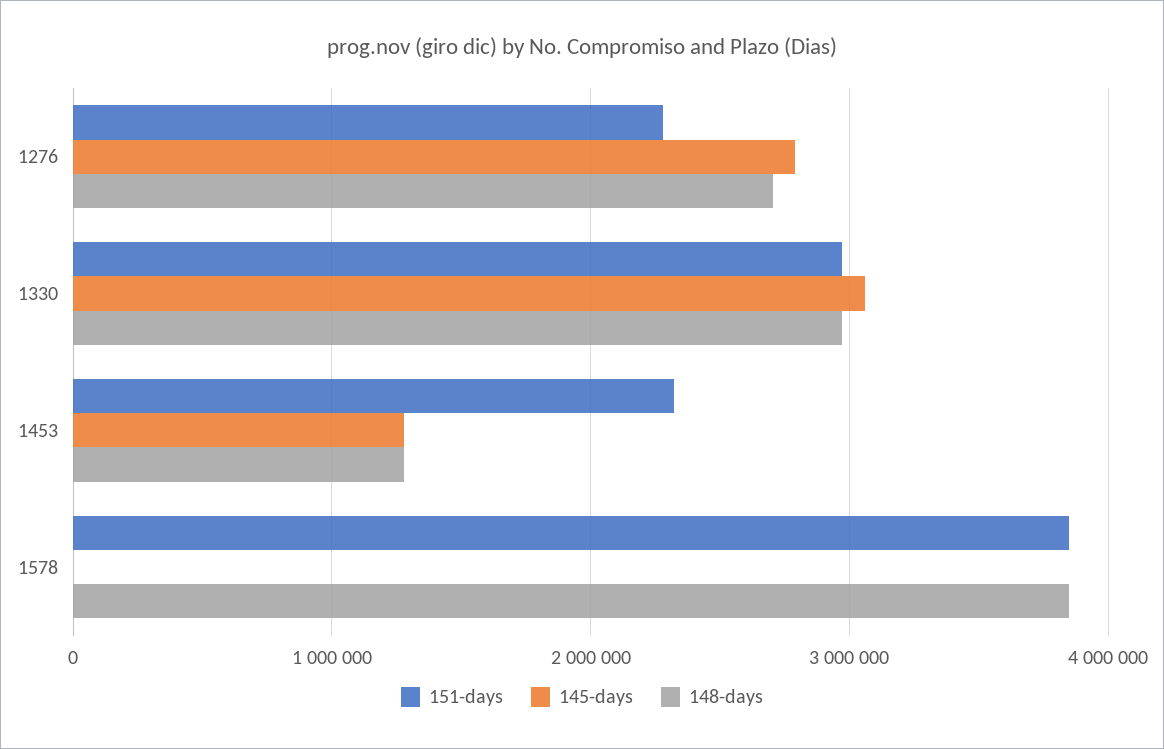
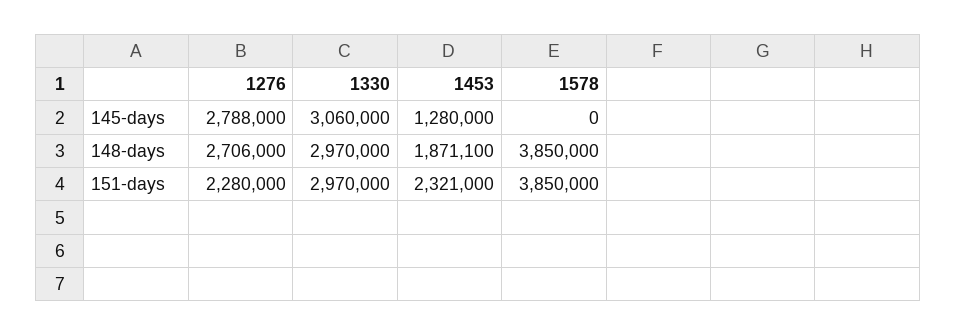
148-days, 1453: 1300000 -> 1871100

